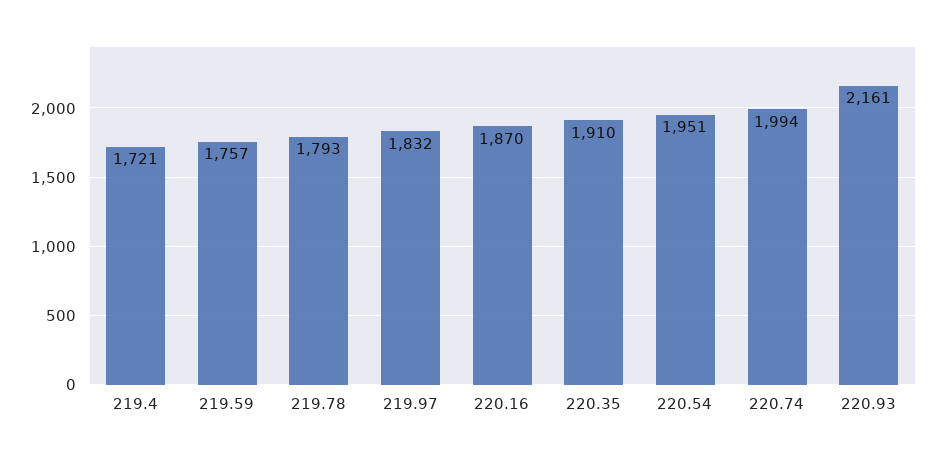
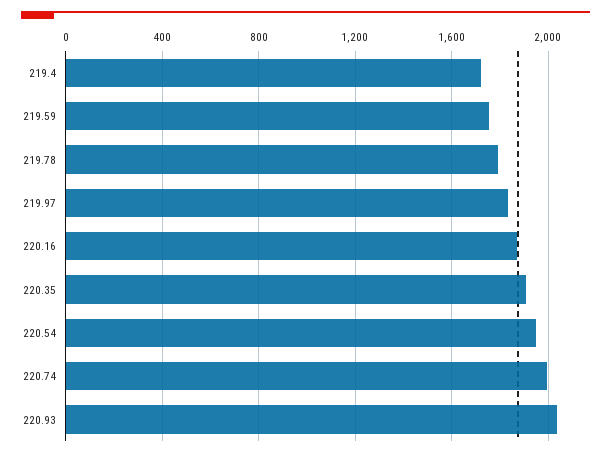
220.93: 2161 -> 2050

